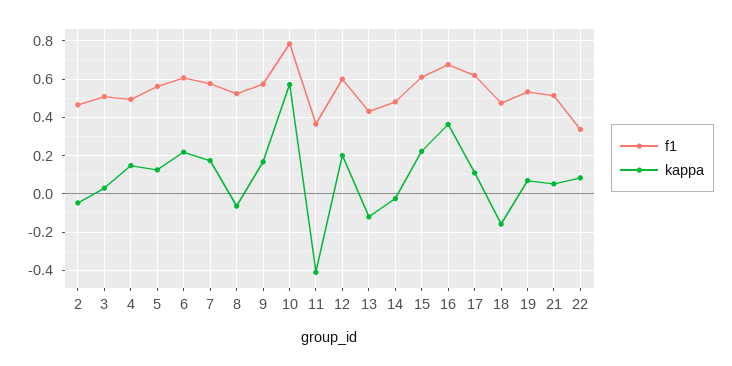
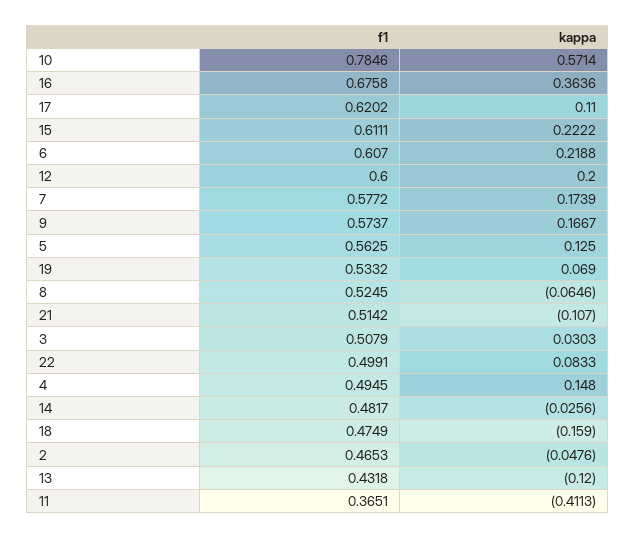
kappa, 21: 0.05 -> -0.107
f1, 22: 0.35 -> 0.4991

